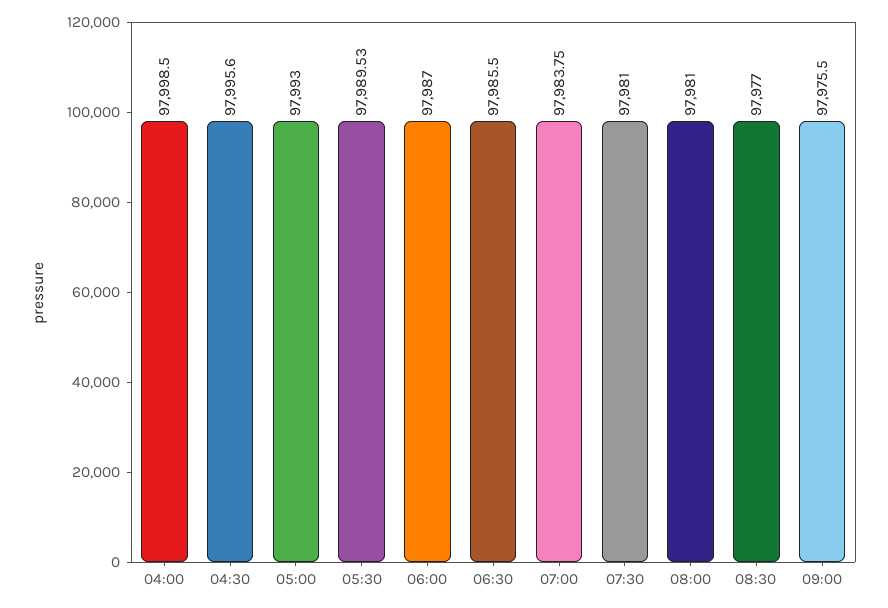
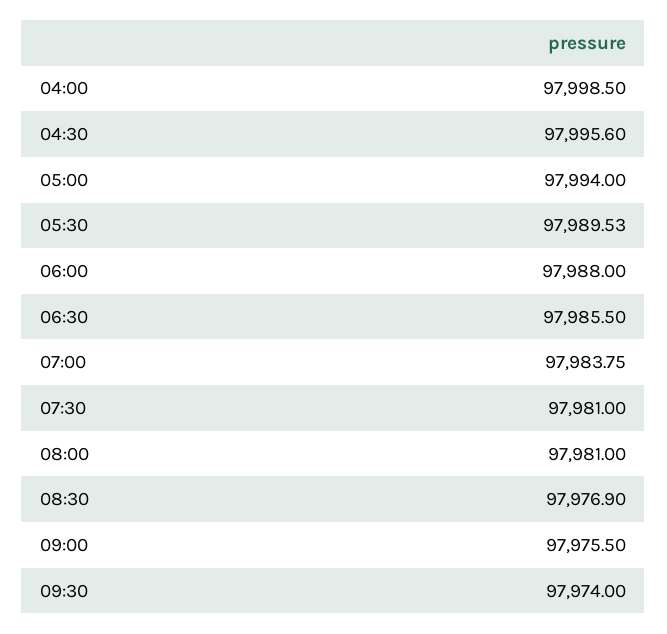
05:00: 97993 -> 97994
06:00: 97987 -> 97988
08:30: 97977 -> 97976.9
09:30: none -> 97974

